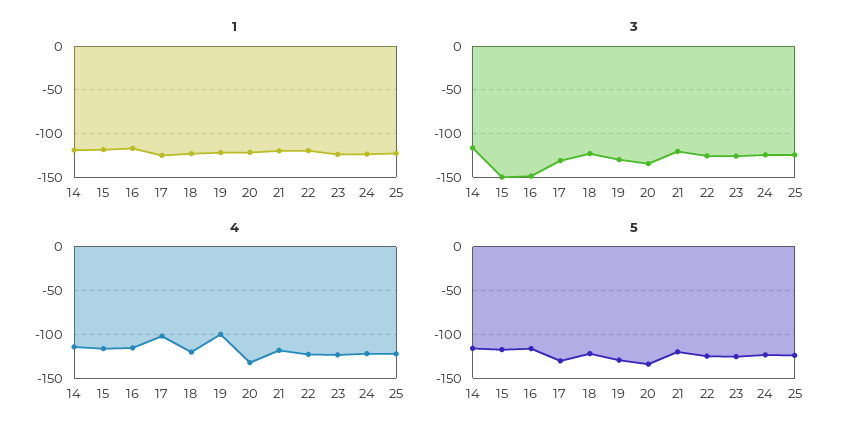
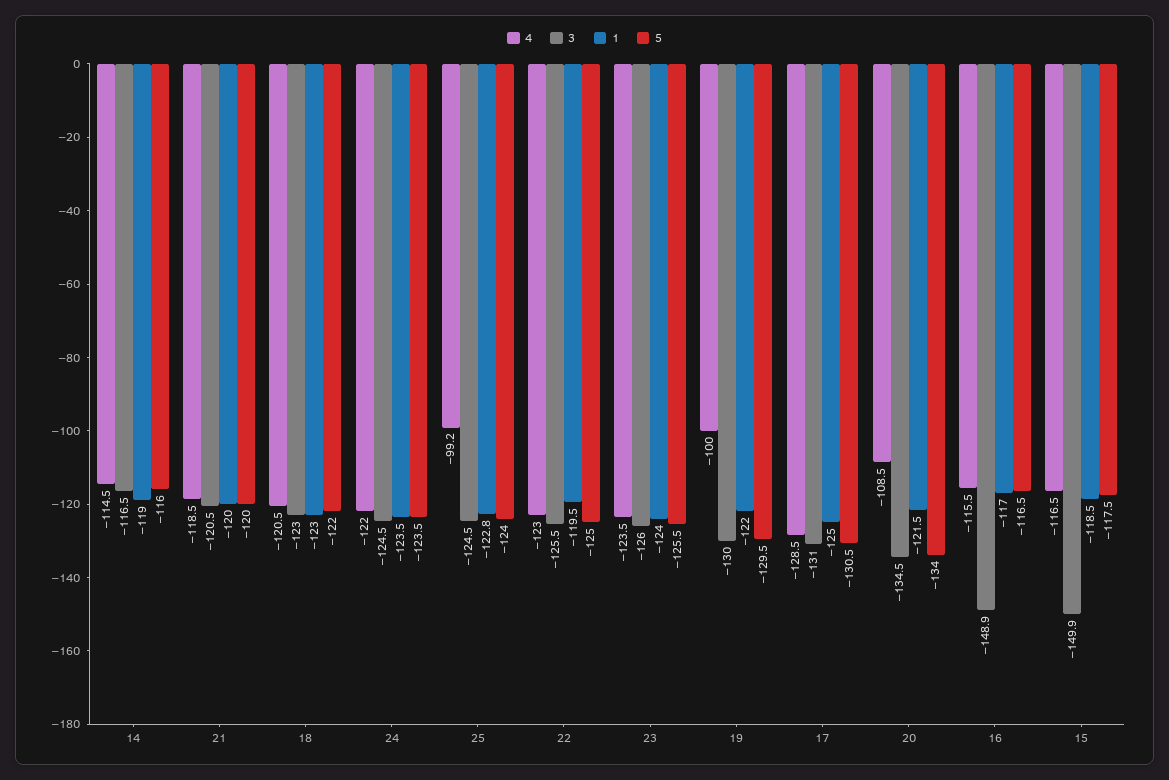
4, 17: -100 -> -128.5
4, 20: -130 -> -108.5
4, 25: -120 -> -99.2

